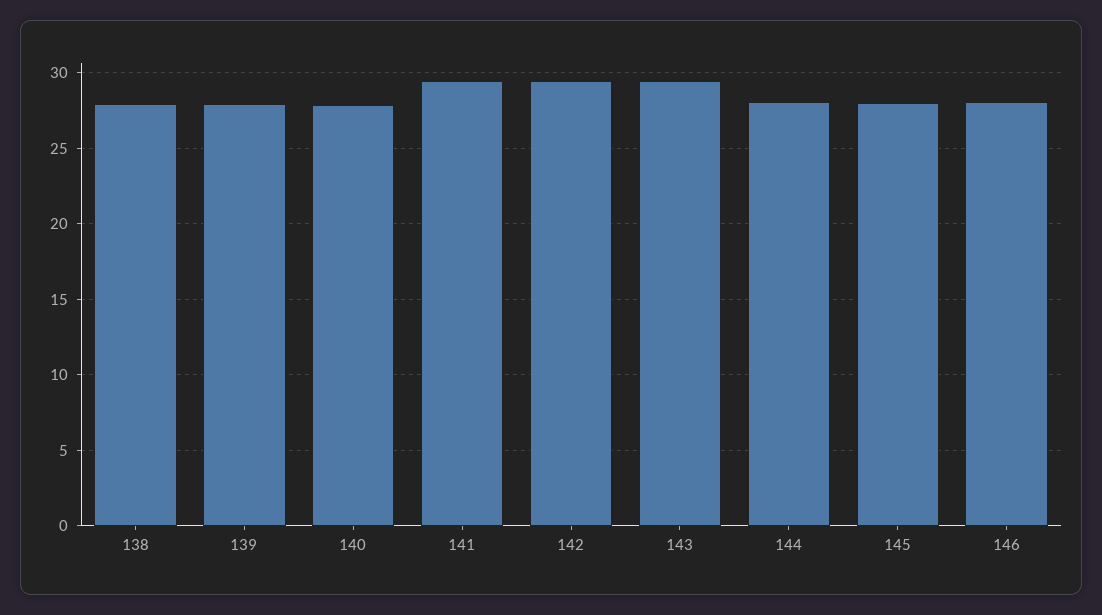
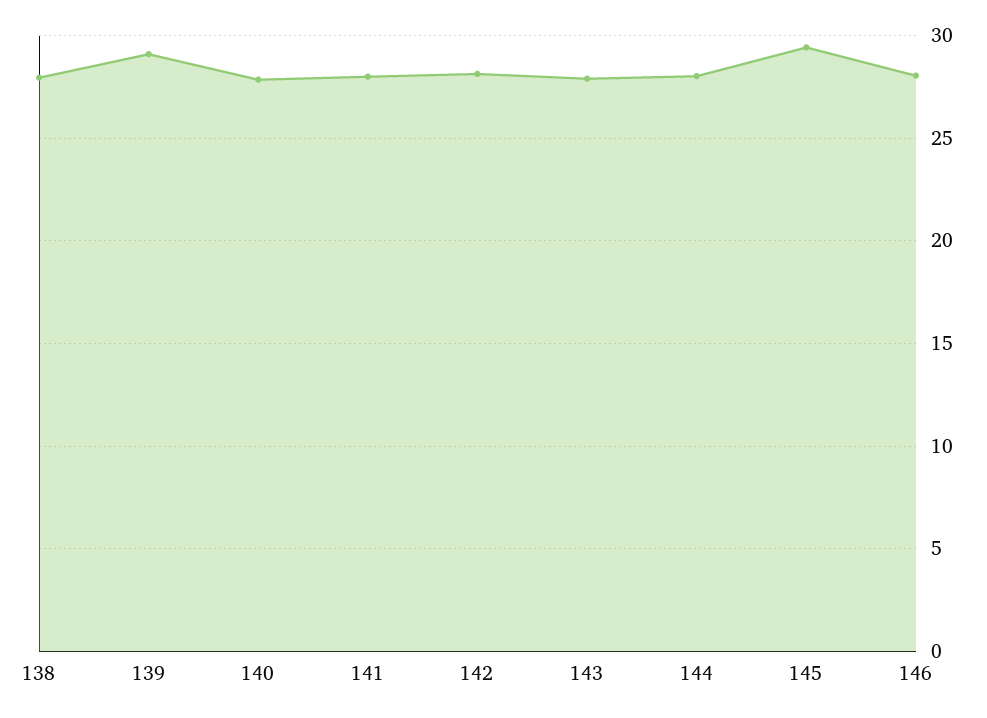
139: 28 -> 29
141: 29.5 -> 28
142: 29.5 -> 28
143: 29.5 -> 28
145: 28 -> 29.5

